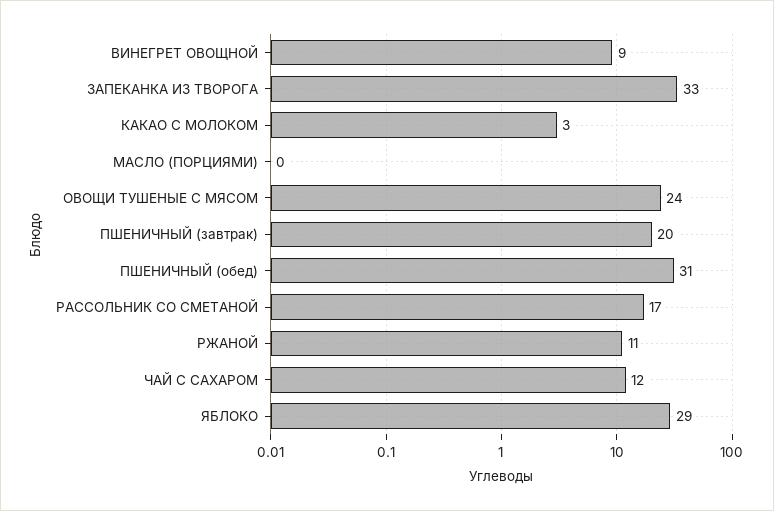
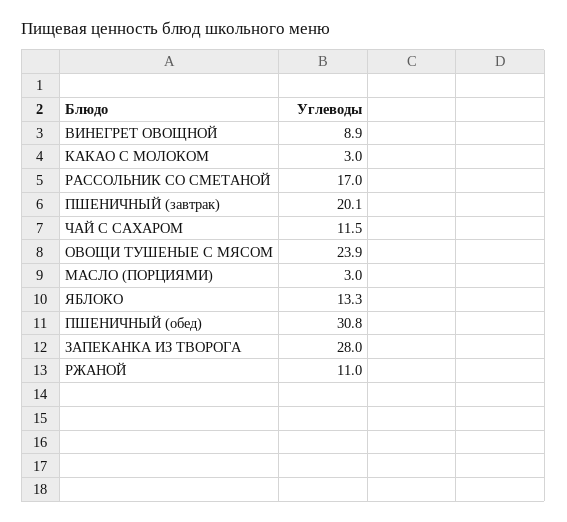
ЗАПЕКАНКА ИЗ ТВОРОГА: 33 -> 28
МАСЛО (ПОРЦИЯМИ): 0 -> 3
ЯБЛОКО: 29 -> 13.3

